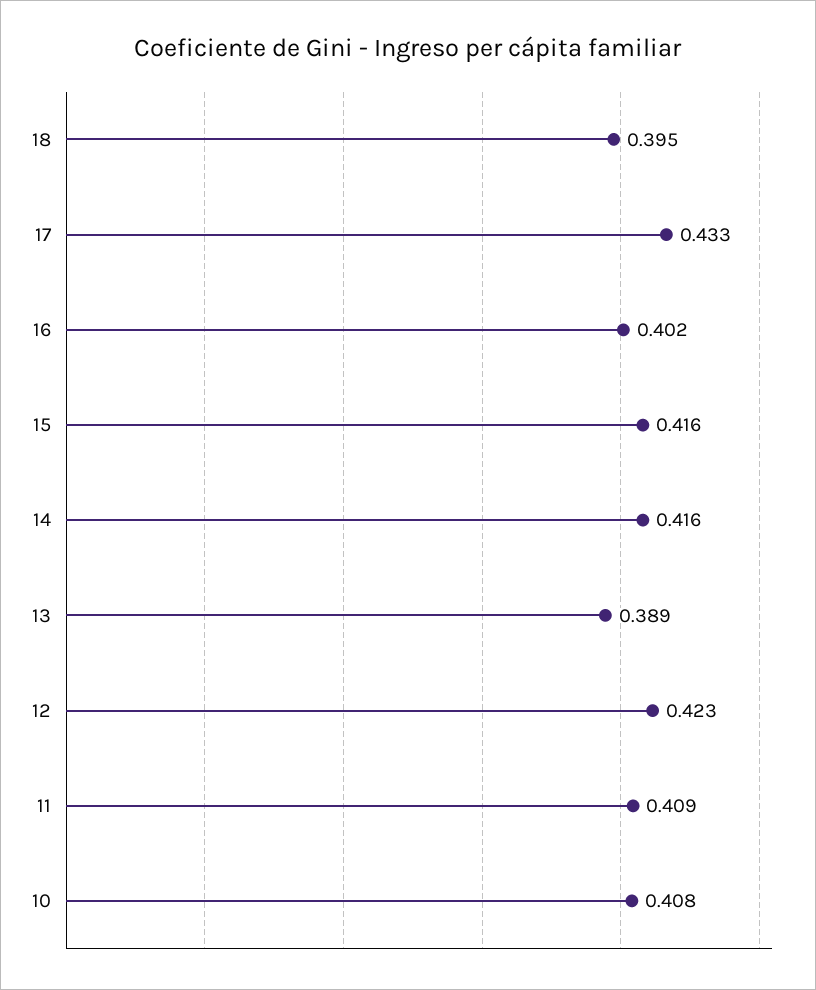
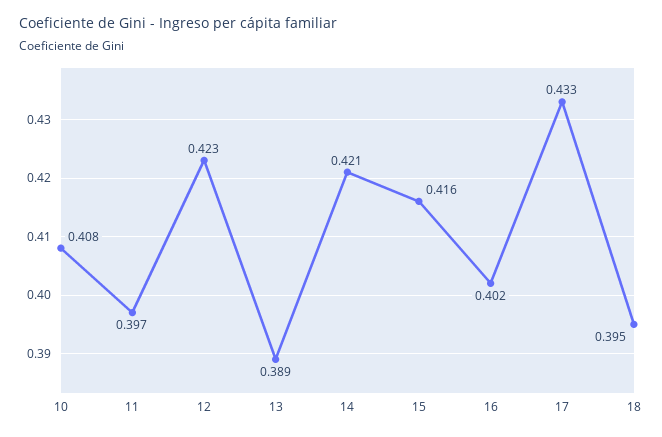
14: 0.416 -> 0.421
11: 0.409 -> 0.397

